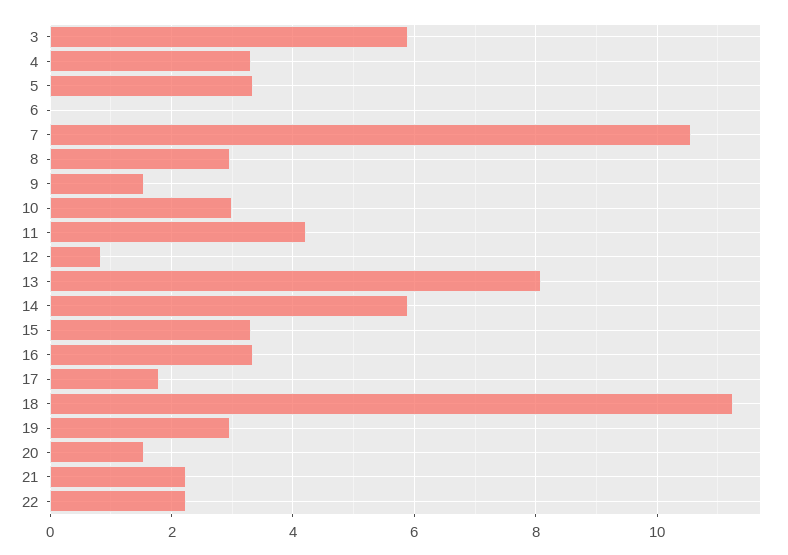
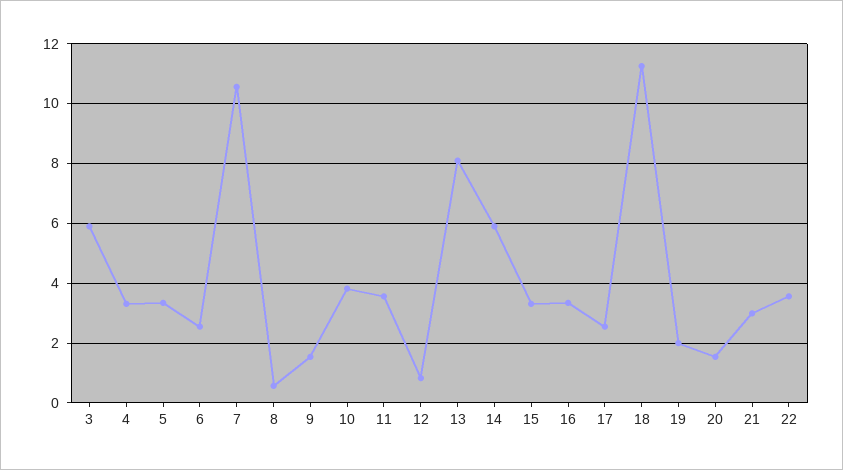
6: 0 -> 2.5
8: 3 -> 0.5
10: 3 -> 3.75
11: 4.2 -> 3.5
17: 1.8 -> 2.5
19: 3 -> 2
21: 2.2 -> 3
22: 2.2 -> 3.5

